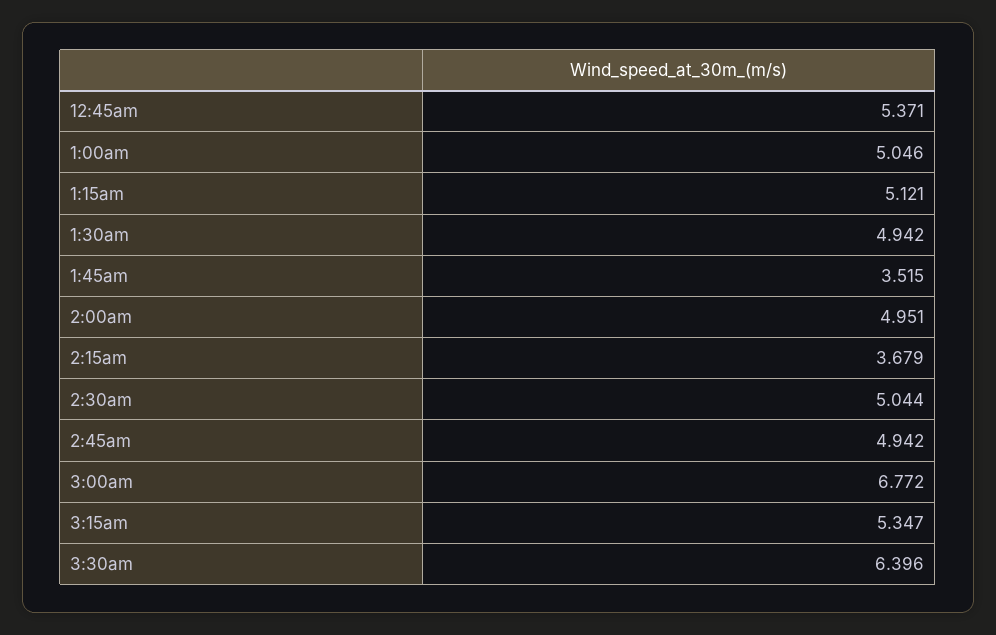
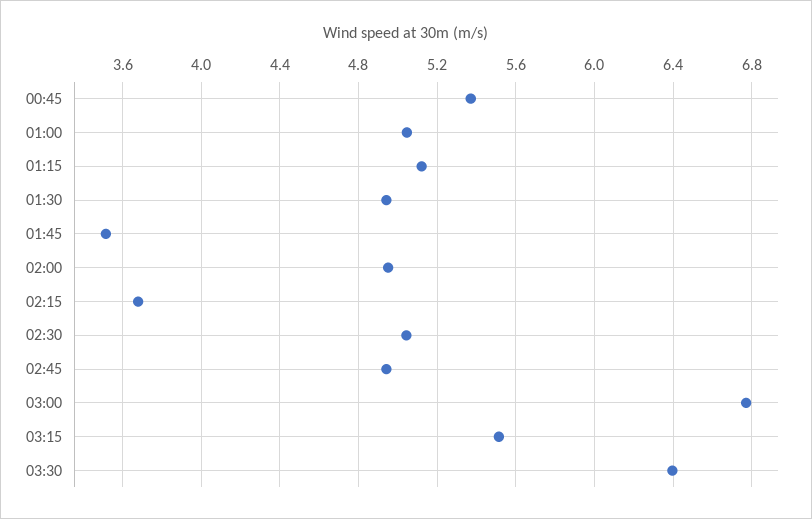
3:15am: 5.347 -> 5.5

